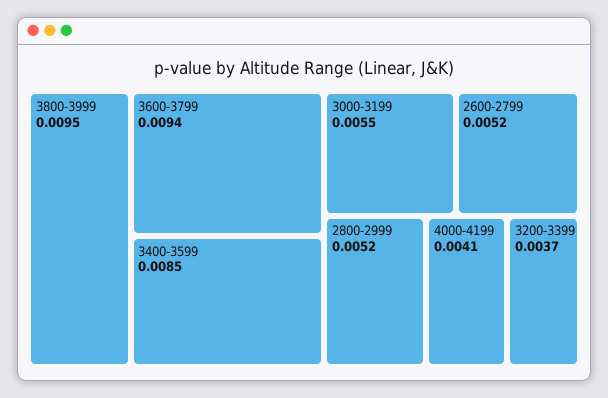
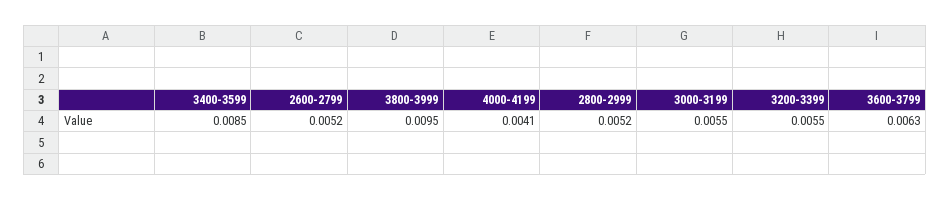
3600-3799: 0.0094 -> 0.0063
3200-3399: 0.0037 -> 0.0055

